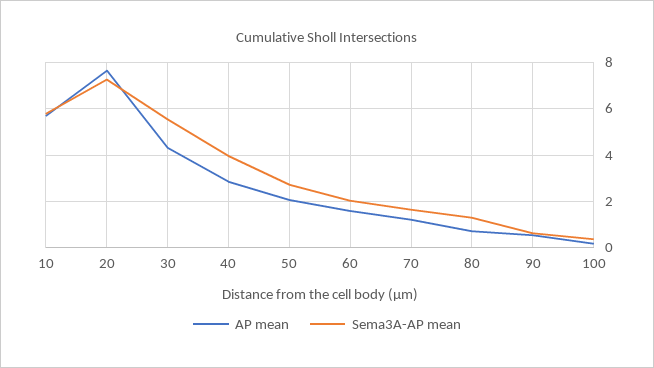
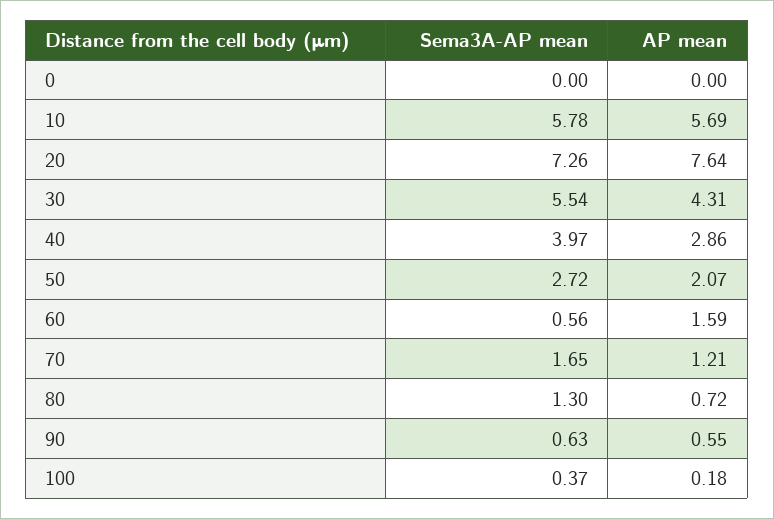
Sema3A-AP mean, 60: 2 -> 0.56
Sema3A-AP mean, 0: none -> 0
AP mean, 0: none -> 0

